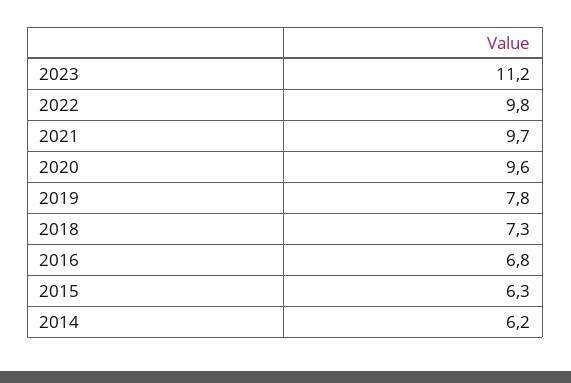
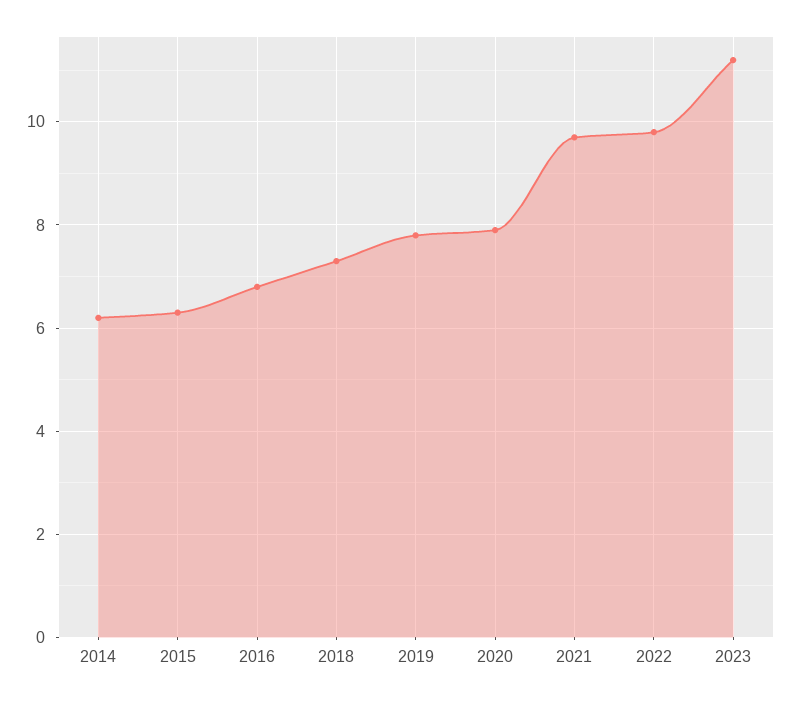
2020: 9.6 -> 8

